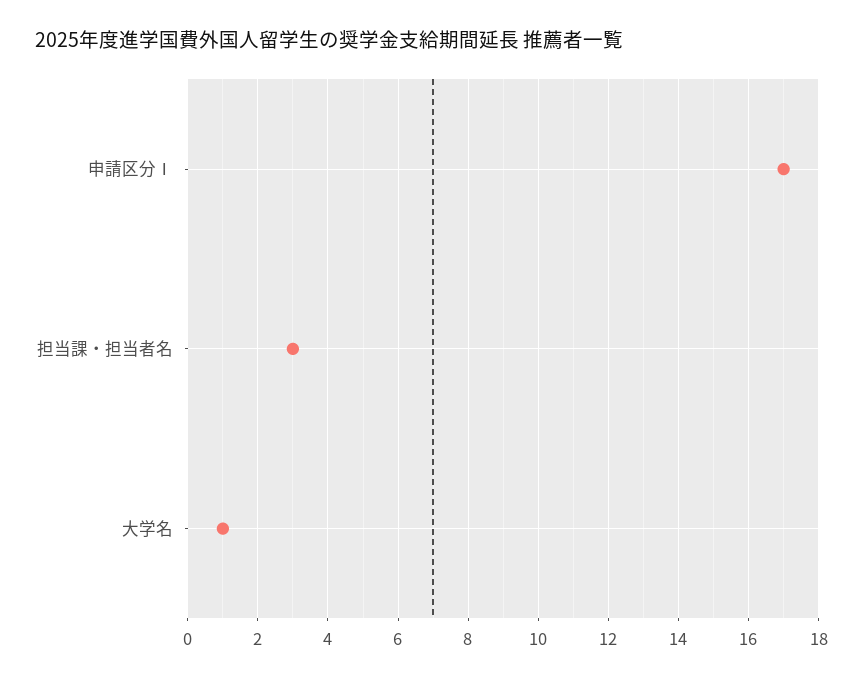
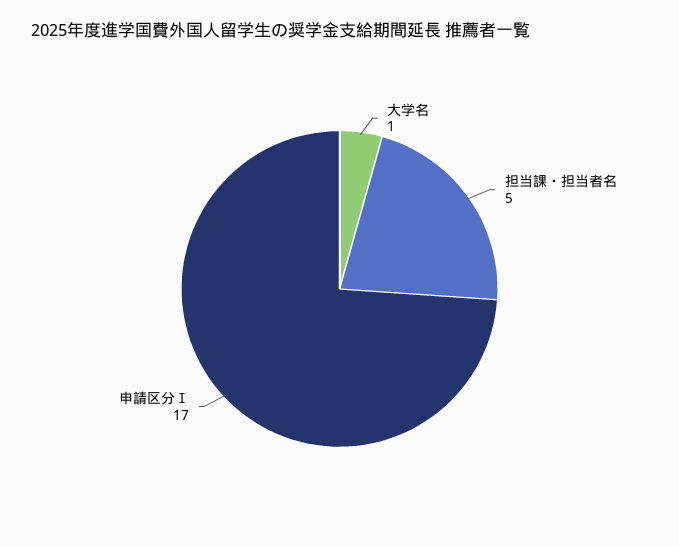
担当課・担当者名: 3 -> 5

